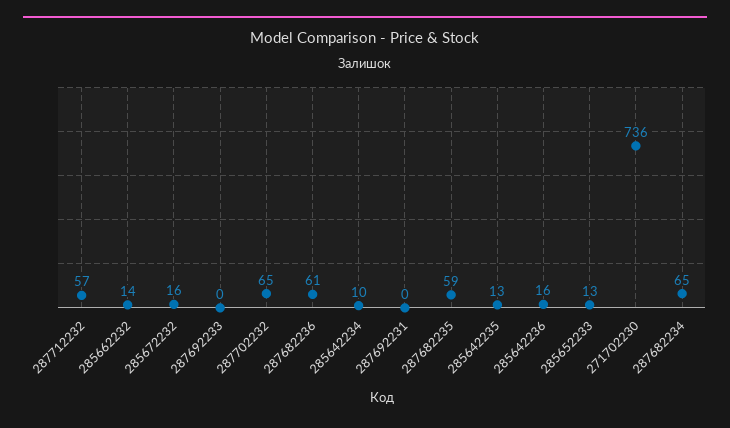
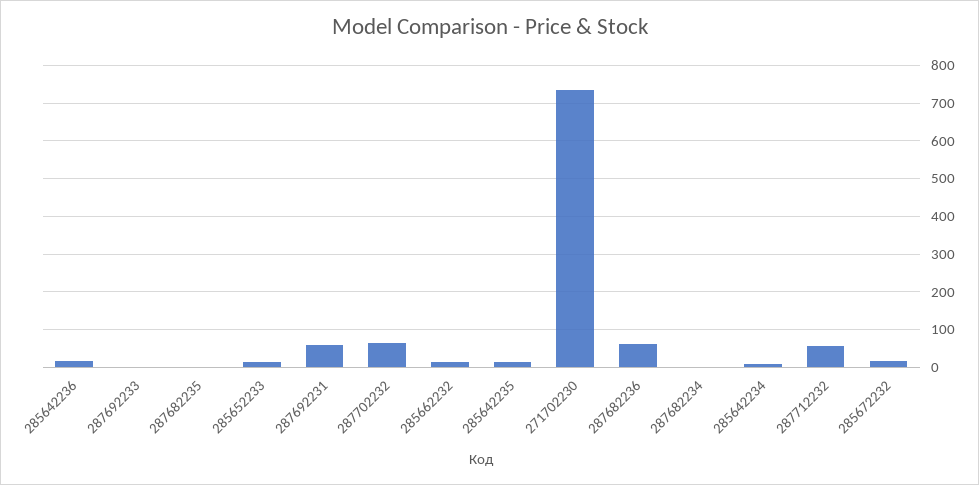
287692231: 0 -> 60
287682235: 59 -> 0
287682234: 65 -> 0

